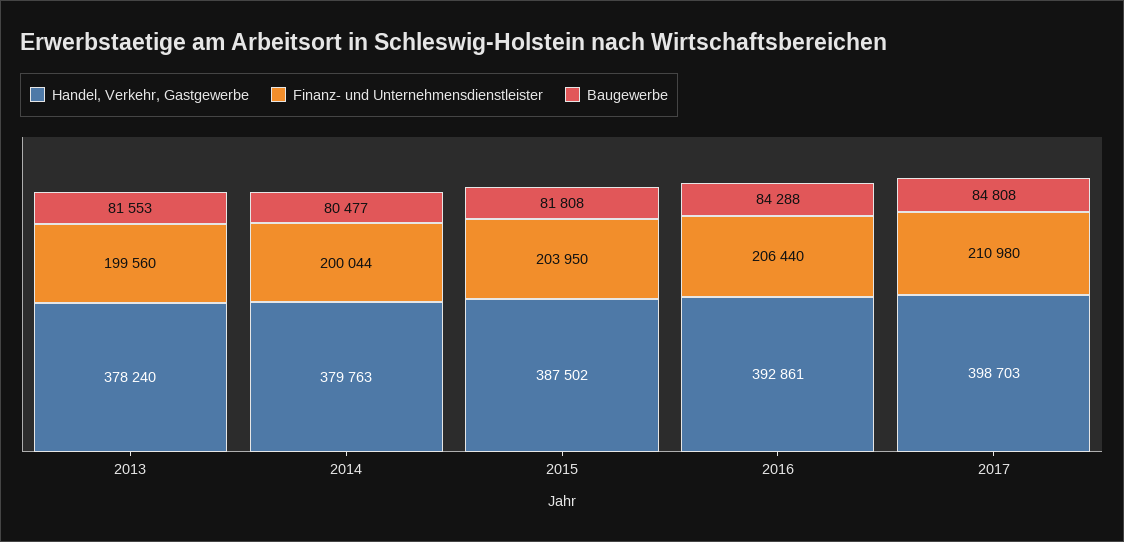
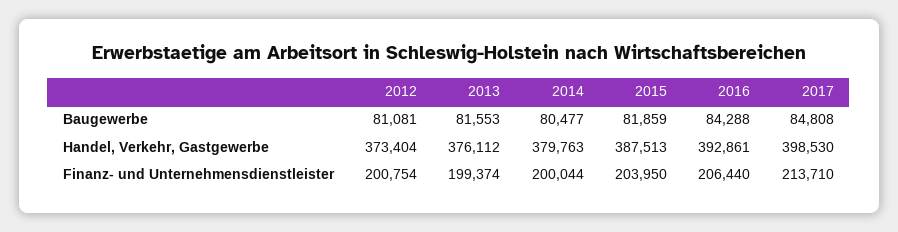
Handel, Verkehr, Gastgewerbe, 2013: 378240 -> 376112
Finanz- und Unternehmensdienstleister, 2013: 199560 -> 199374
Handel, Verkehr, Gastgewerbe, 2015: 387502 -> 387513
Baugewerbe, 2015: 81808 -> 81859
Handel, Verkehr, Gastgewerbe, 2017: 398703 -> 398530
Finanz- und Unternehmensdienstleister, 2017: 210980 -> 213710
Baugewerbe, 2012: none -> 81081
Handel, Verkehr, Gastgewerbe, 2012: none -> 373404
Finanz- und Unternehmensdienstleister, 2012: none -> 200754

